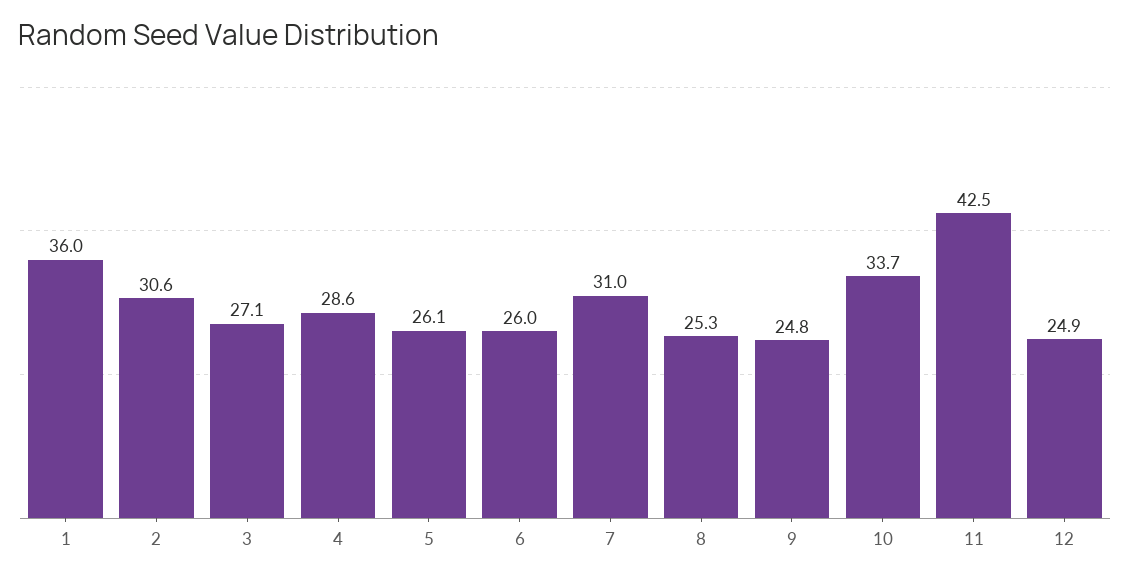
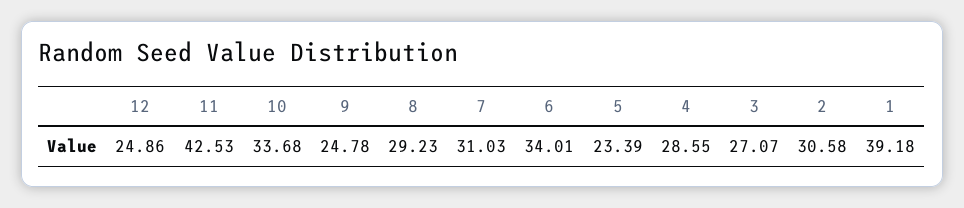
1: 36 -> 39.18
5: 26.1 -> 23.39
6: 26 -> 34.01
8: 25.3 -> 29.23

